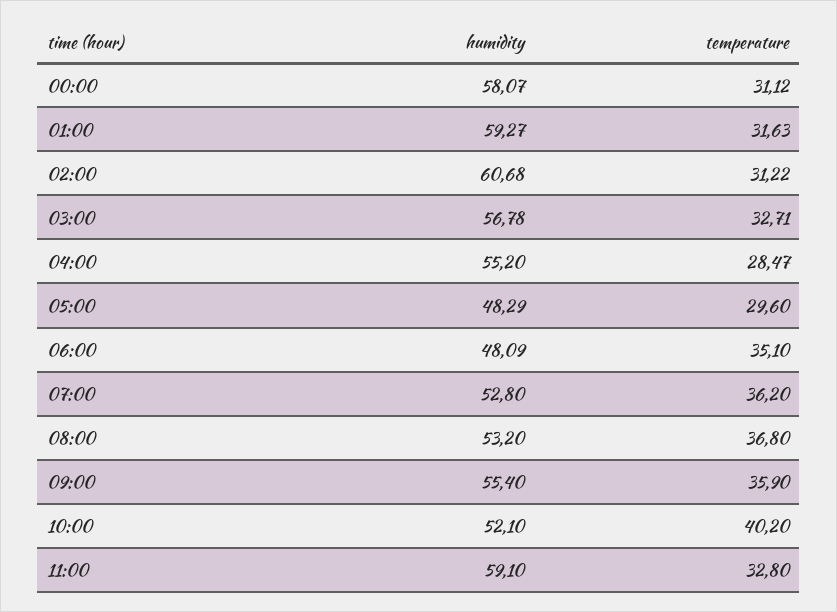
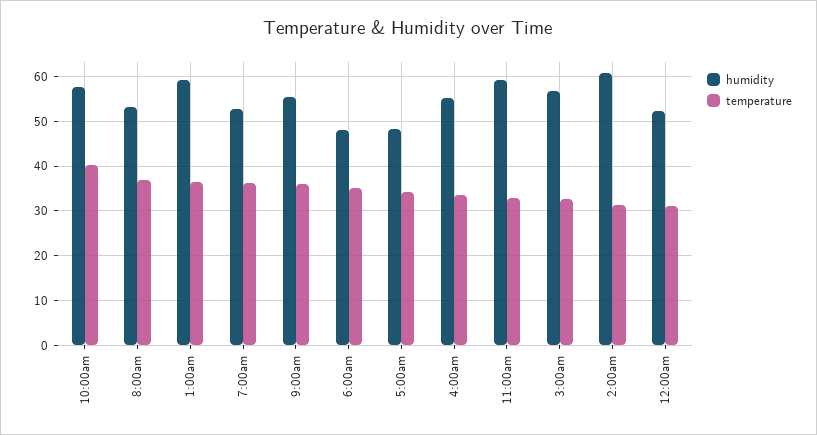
humidity, 00:00: 58.07 -> 52
temperature, 01:00: 31.63 -> 36
temperature, 04:00: 28.47 -> 34
temperature, 05:00: 29.6 -> 34
humidity, 10:00: 52.1 -> 58

